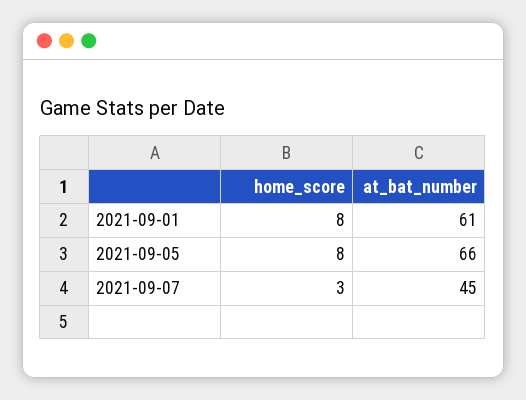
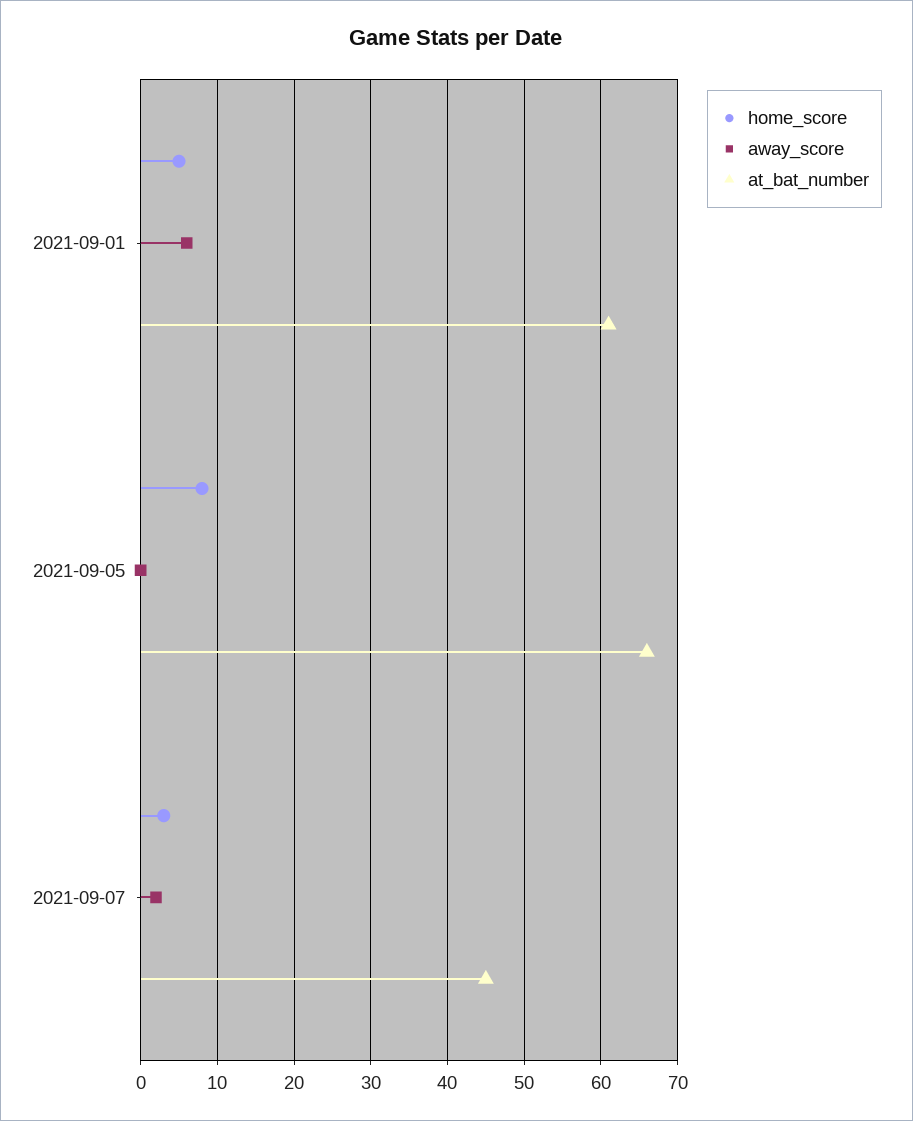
home_score, 2021-09-01: 8 -> 5
away_score, 2021-09-01: none -> 6
away_score, 2021-09-05: none -> 0
away_score, 2021-09-07: none -> 2

